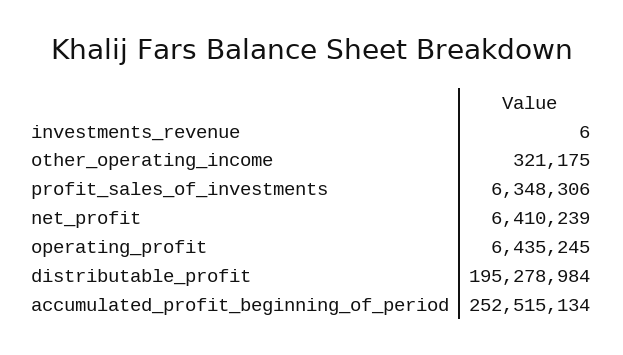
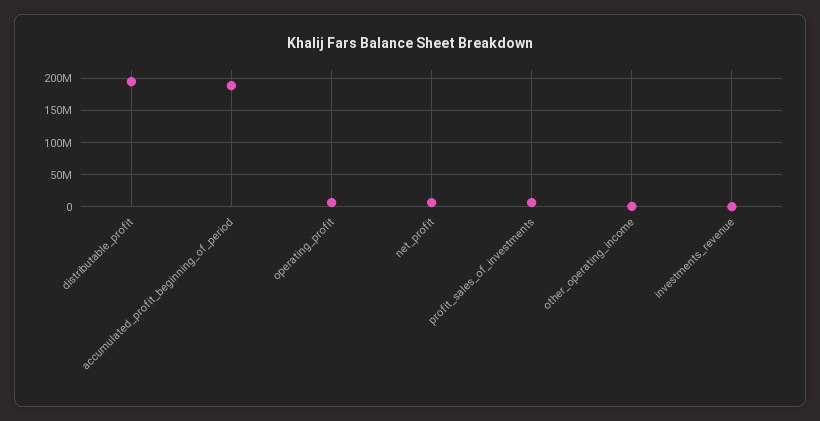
accumulated_profit_beginning_of_period: 252515134 -> 190000000

